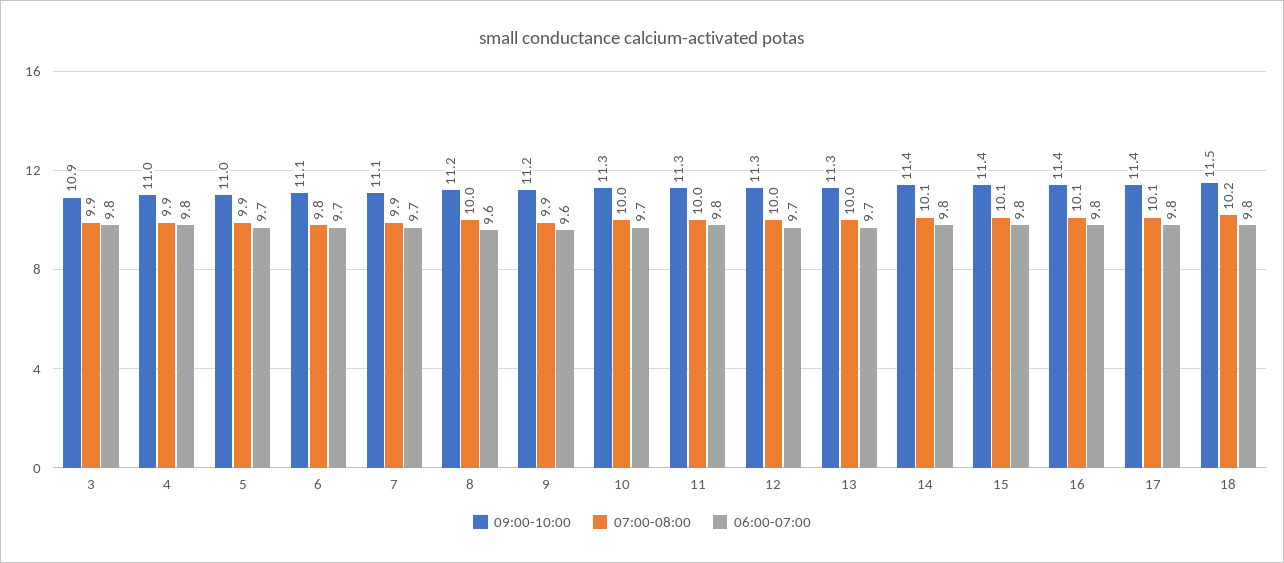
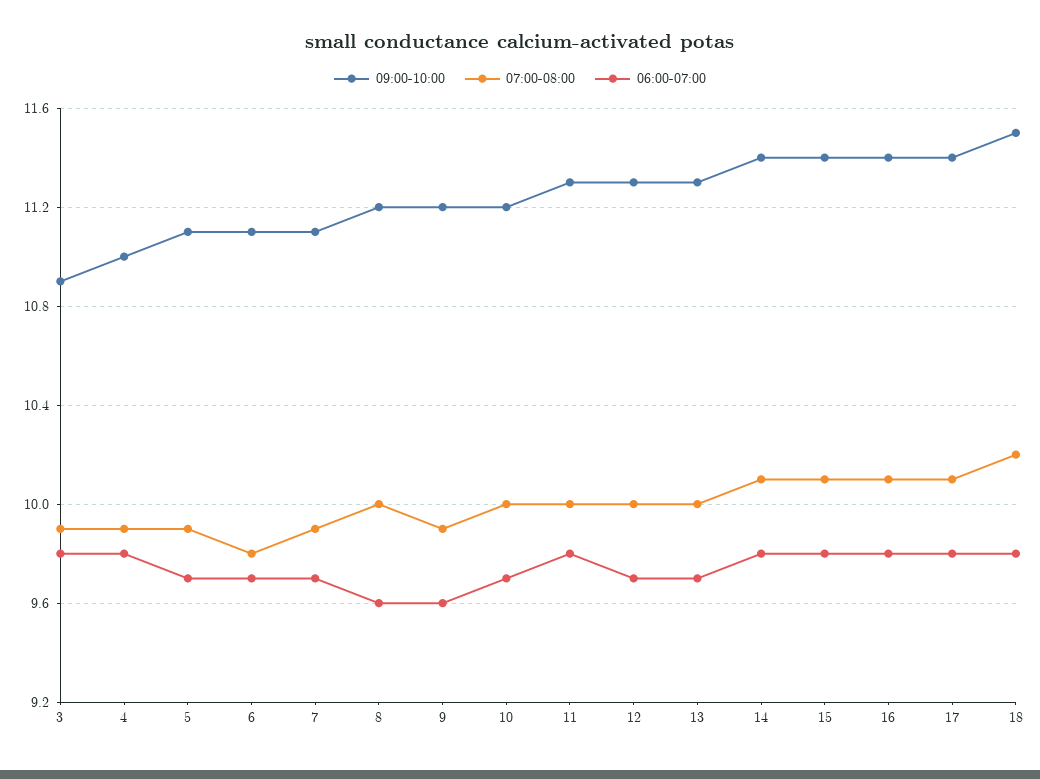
09:00-10:00, 5: 11 -> 11.1
09:00-10:00, 10: 11.3 -> 11.2

